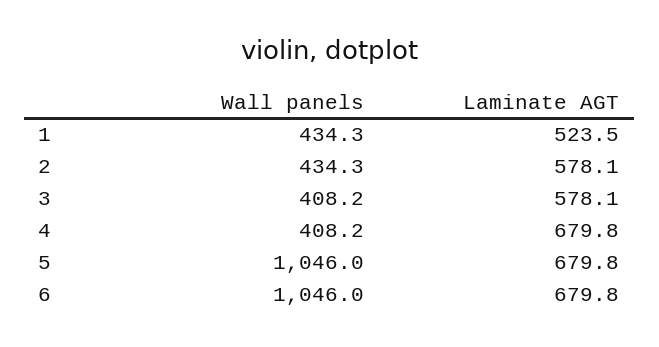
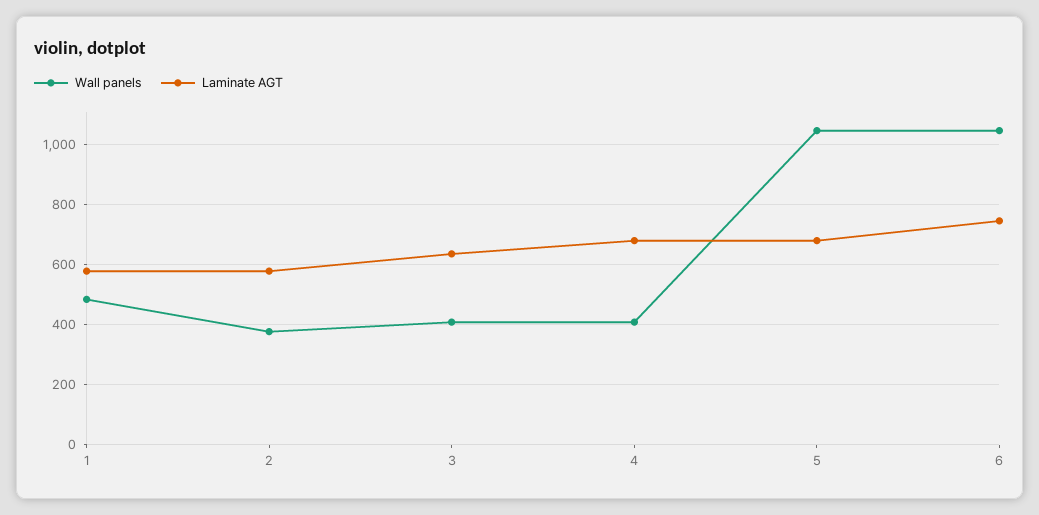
Wall panels, 1: 434.3 -> 480
Laminate AGT, 1: 523.5 -> 580
Wall panels, 2: 434.3 -> 380
Laminate AGT, 3: 578.1 -> 640
Laminate AGT, 6: 679.8 -> 740

